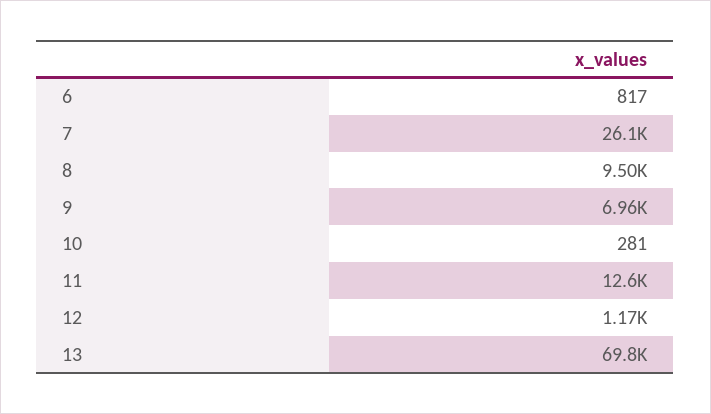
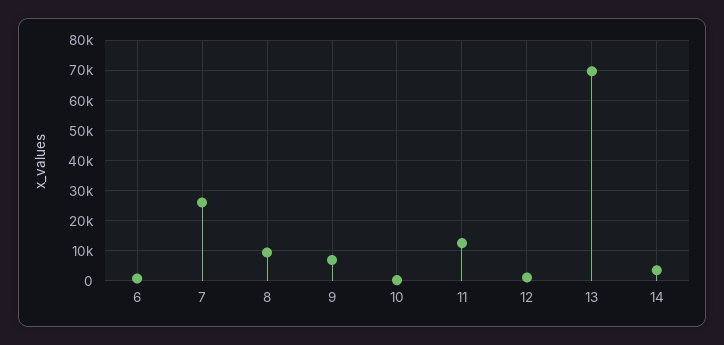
14: none -> 4000

